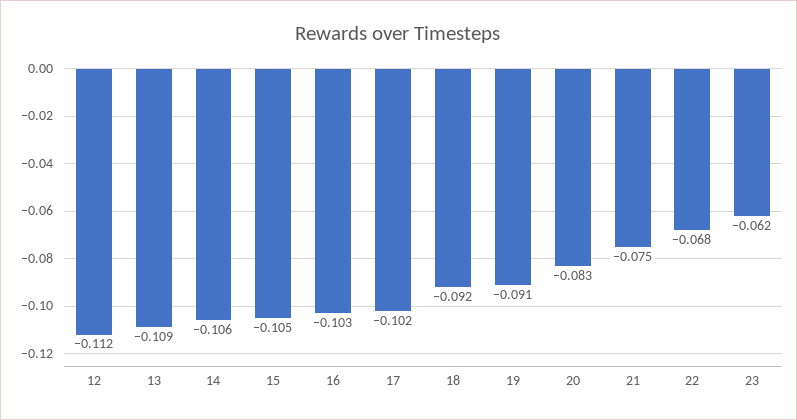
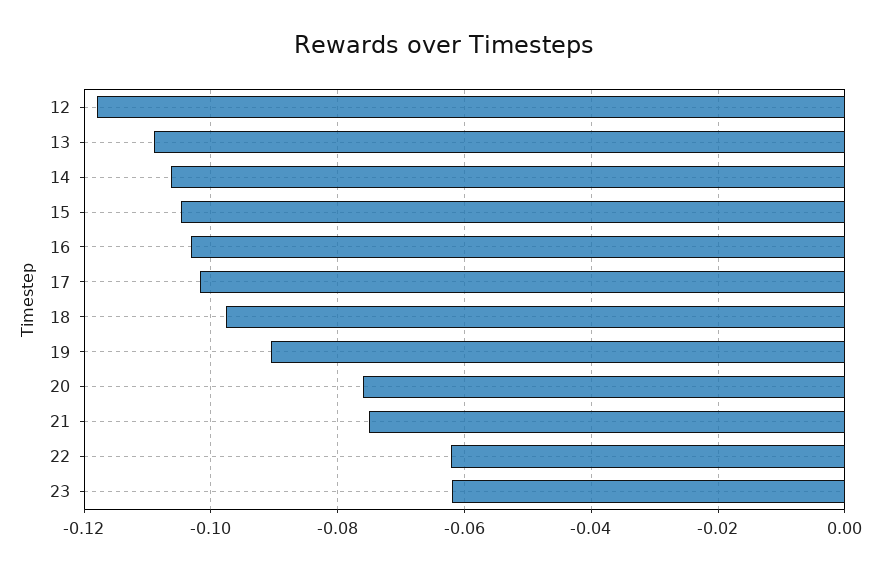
12: -0.112 -> -0.118
18: -0.092 -> -0.098
20: -0.083 -> -0.076
22: -0.068 -> -0.062

